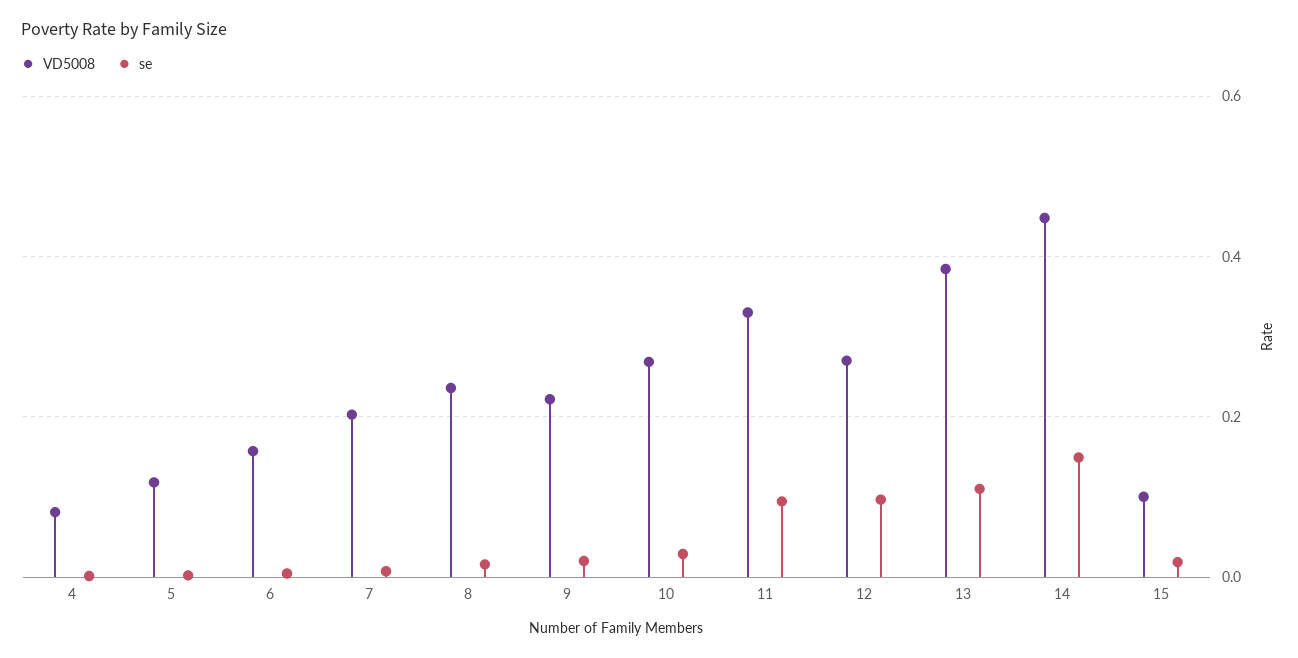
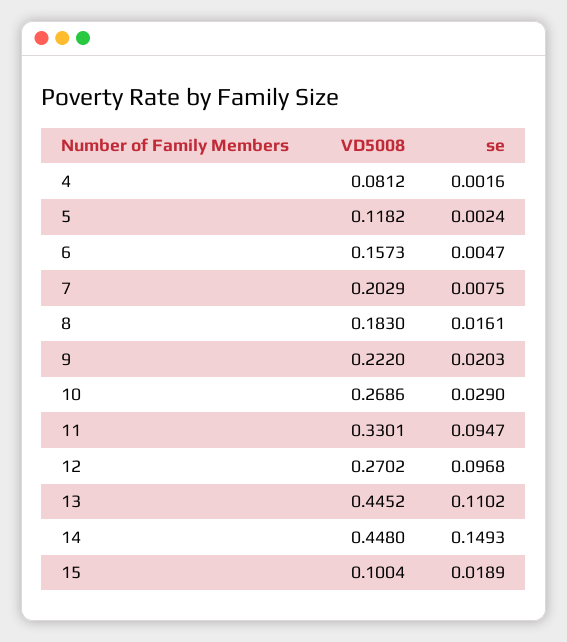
VD5008, 8: 0.24 -> 0.183
VD5008, 13: 0.38 -> 0.4452

